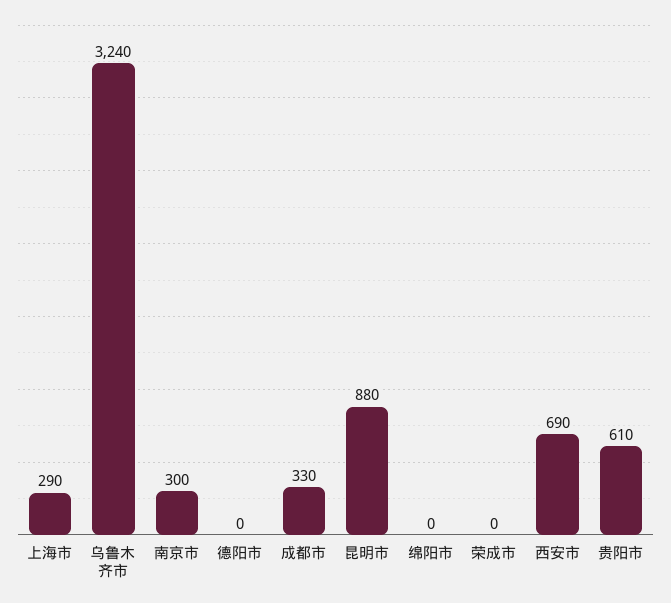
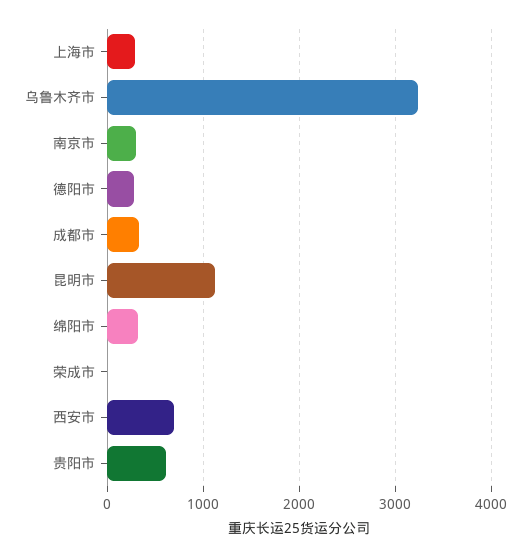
德阳市: 0 -> 300
昆明市: 880 -> 1100
绵阳市: 0 -> 300

